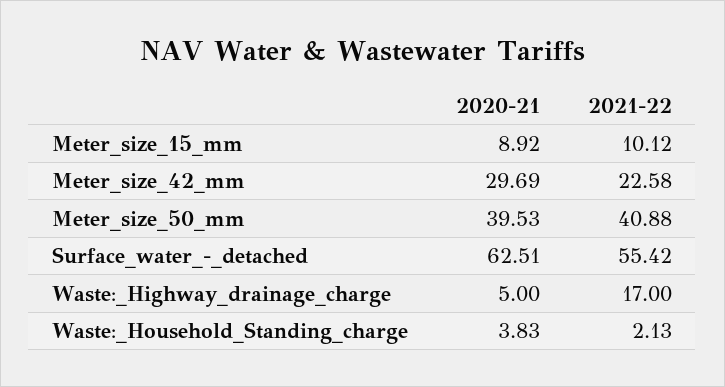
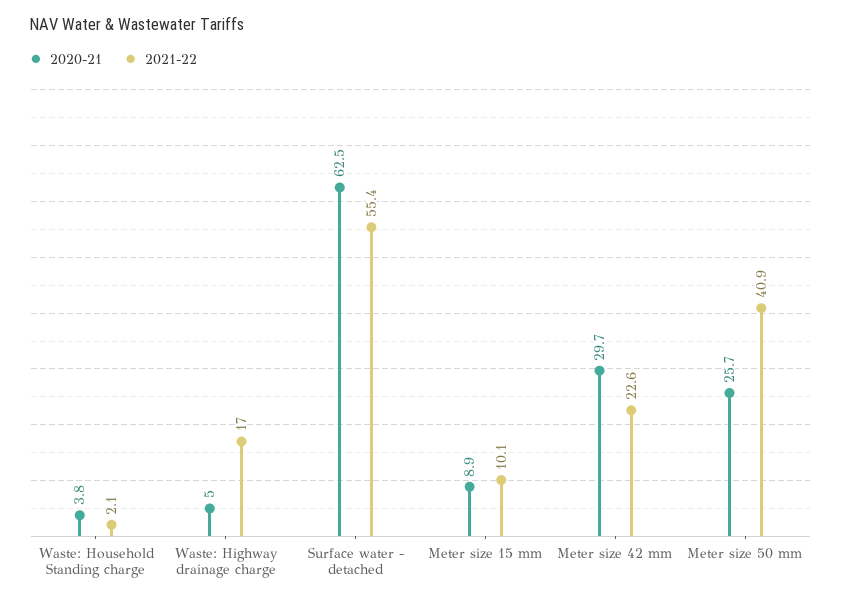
2020-21, Meter_size_50_mm: 39.53 -> 25.7

